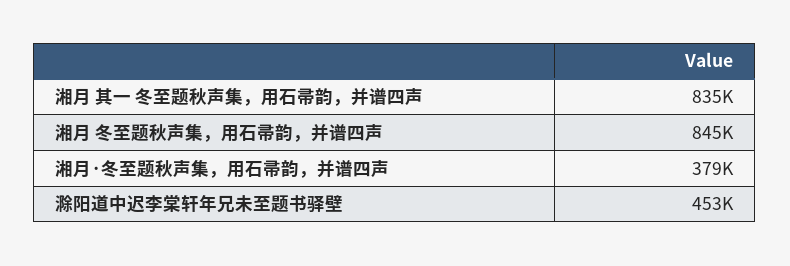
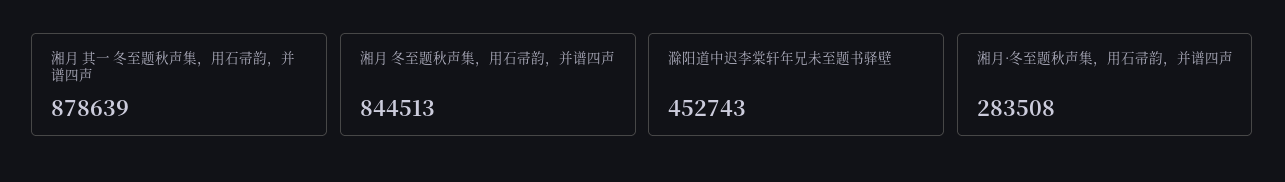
湘月 其一 冬至题秋声集，用石帚韵，并谱四声: 835000 -> 878639
湘月·冬至题秋声集，用石帚韵，并谱四声: 379000 -> 283508

